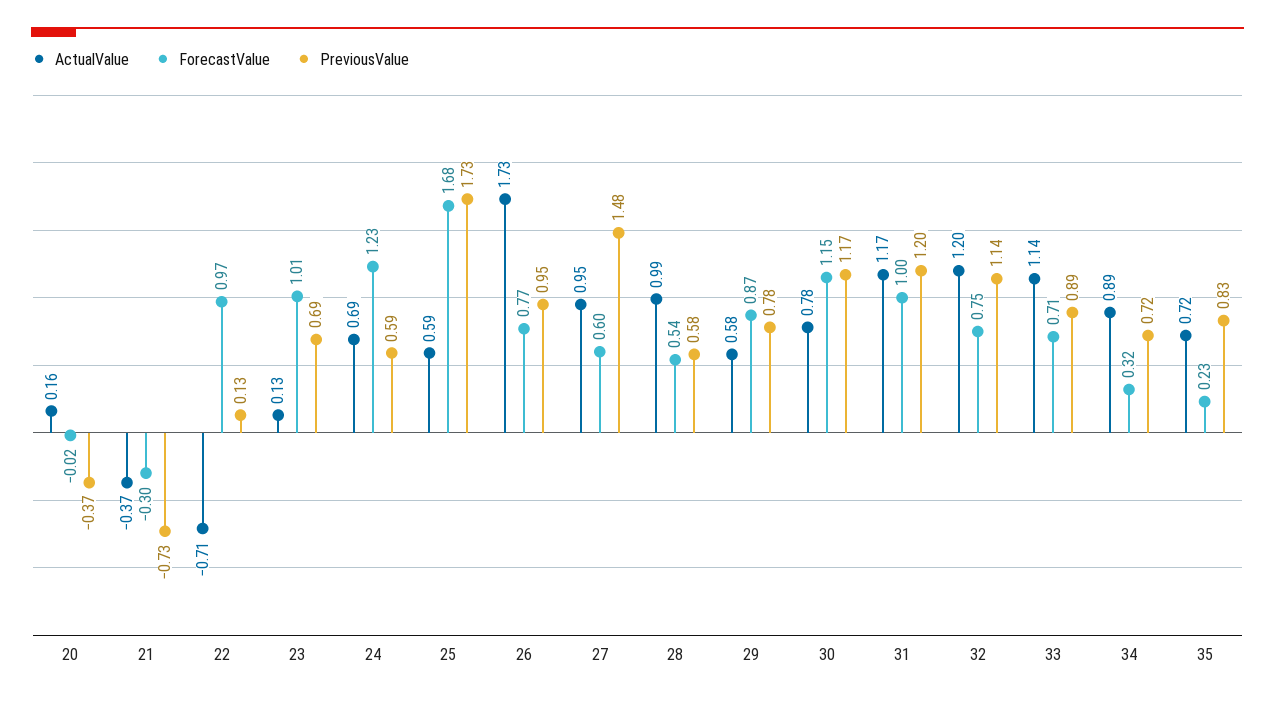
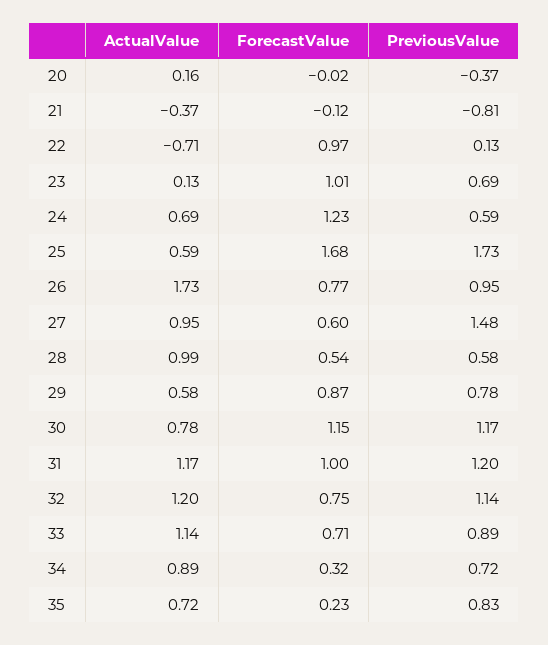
ForecastValue, 21: -0.3 -> -0.12
PreviousValue, 21: -0.73 -> -0.81

